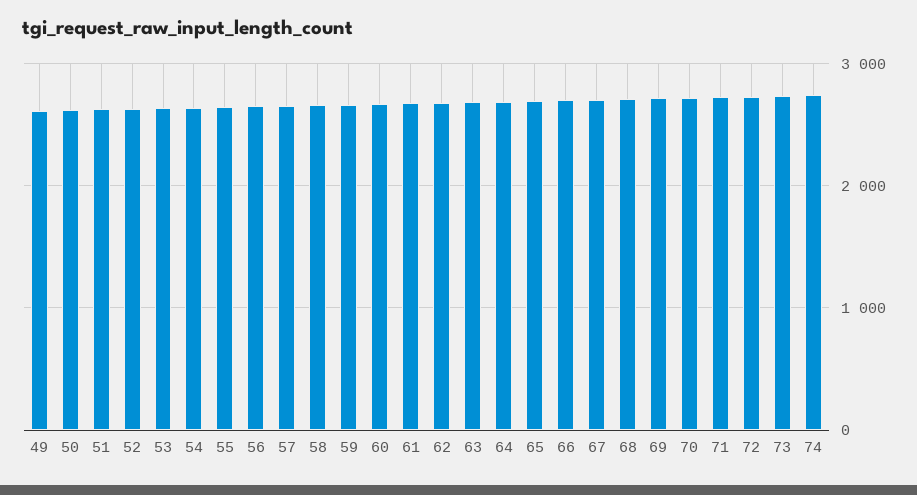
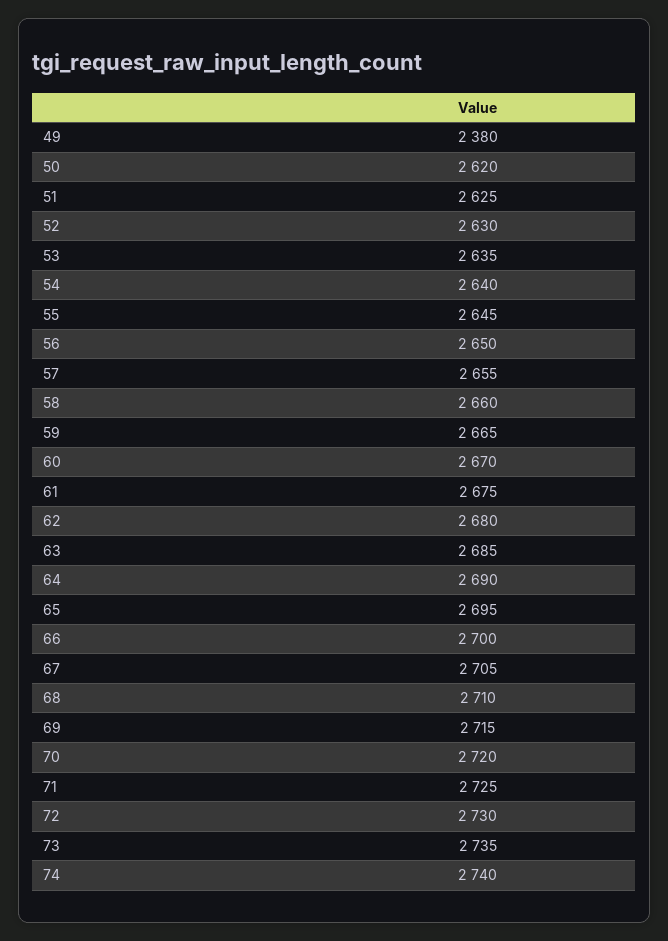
49: 2600 -> 2380

